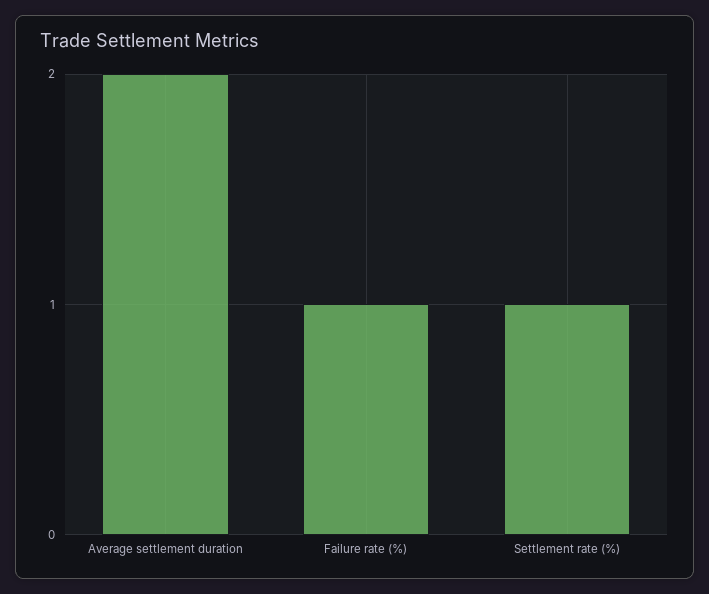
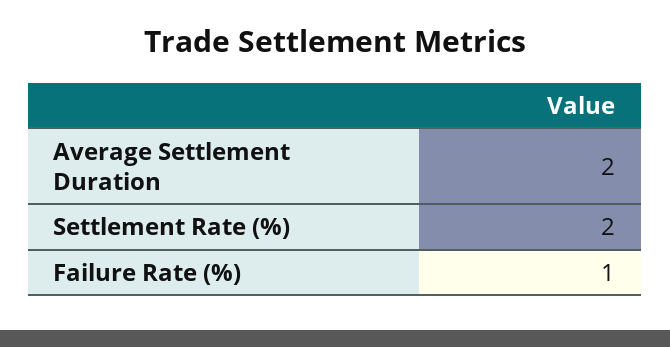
Settlement rate (%): 1 -> 2

